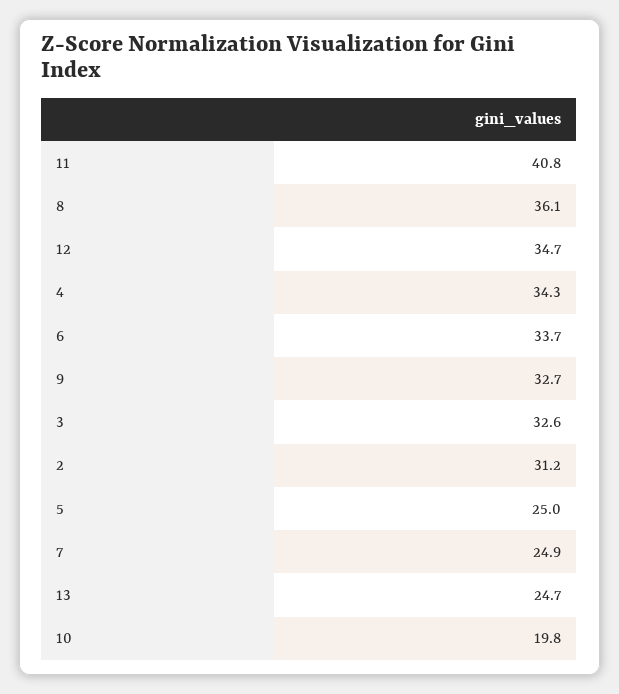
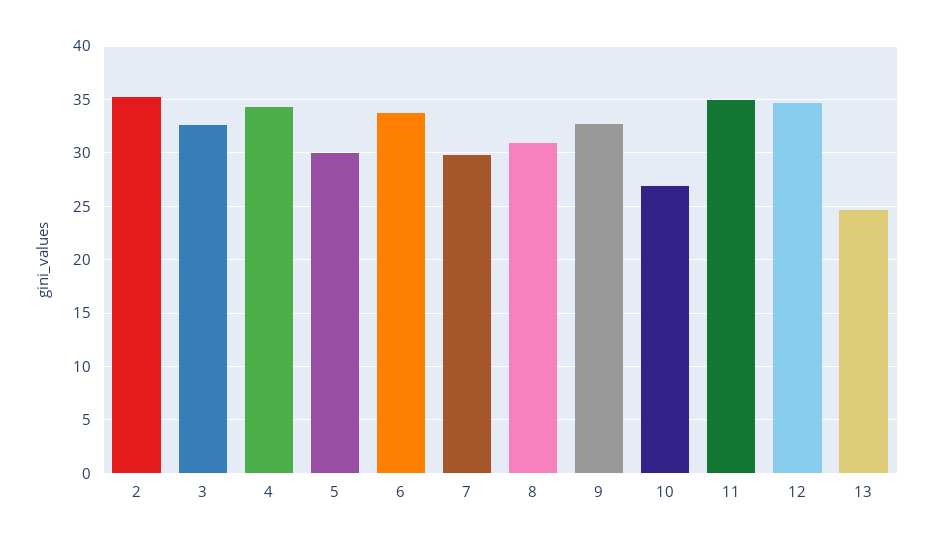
11: 40.8 -> 35
8: 36.1 -> 31
2: 31.2 -> 35
5: 25 -> 30
7: 24.9 -> 30
10: 19.8 -> 27

